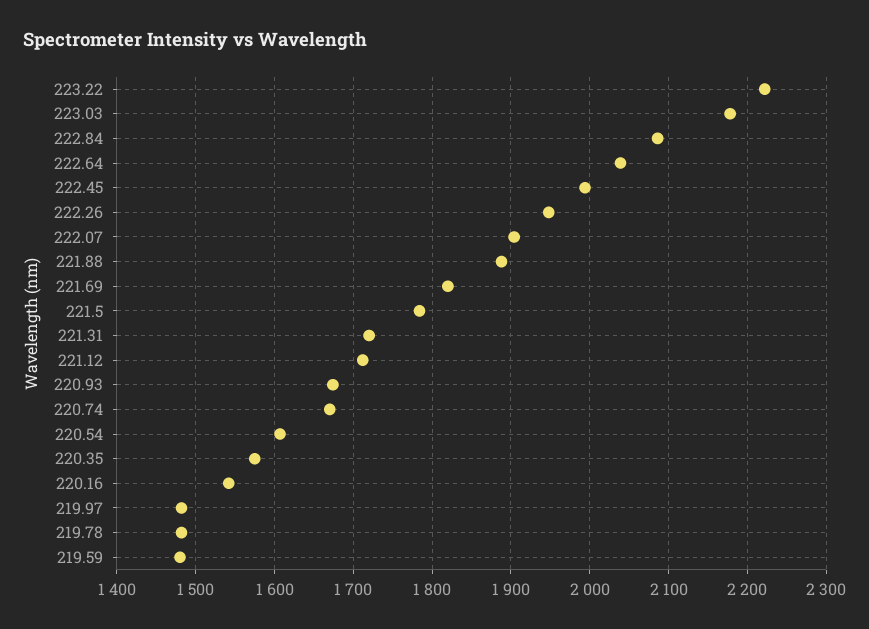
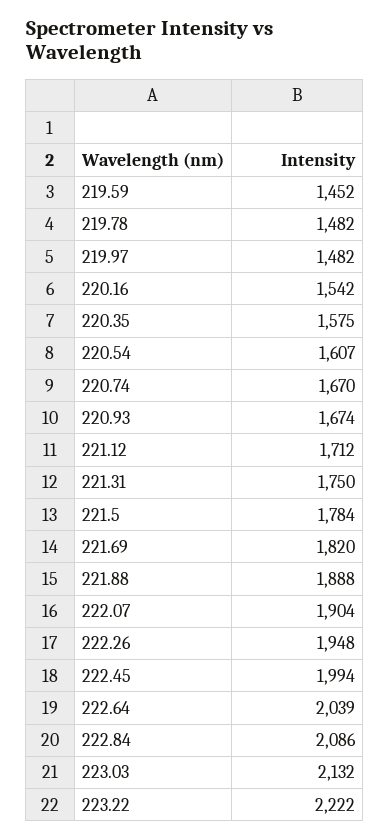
223.03: 2180 -> 2132
221.31: 1720 -> 1750
219.59: 1480 -> 1452

